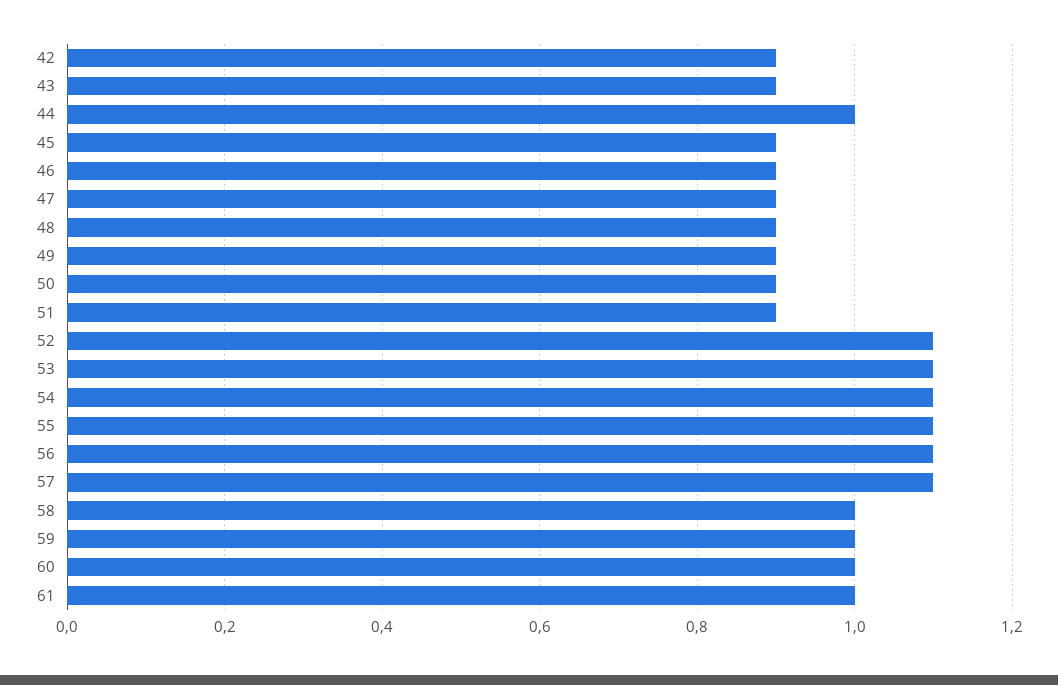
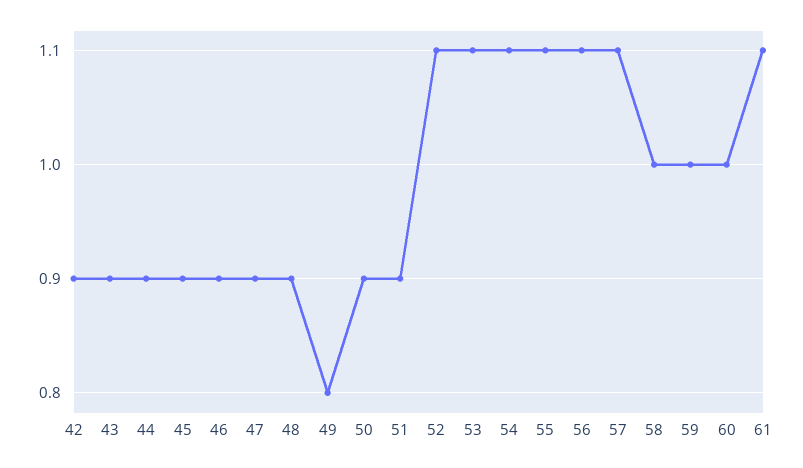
44: 1 -> 0.9
49: 0.9 -> 0.8
61: 1 -> 1.1

